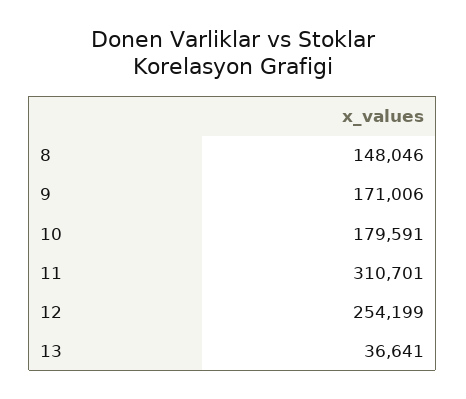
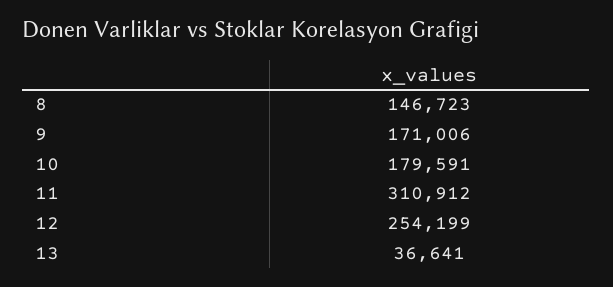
8: 148046 -> 146723
11: 310701 -> 310912

